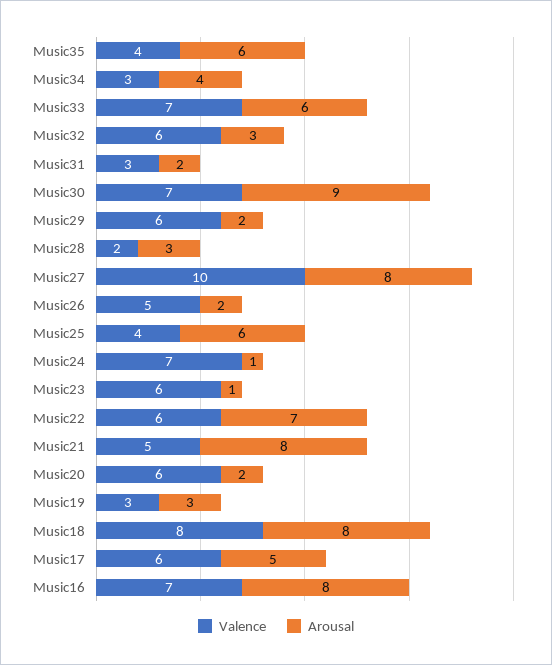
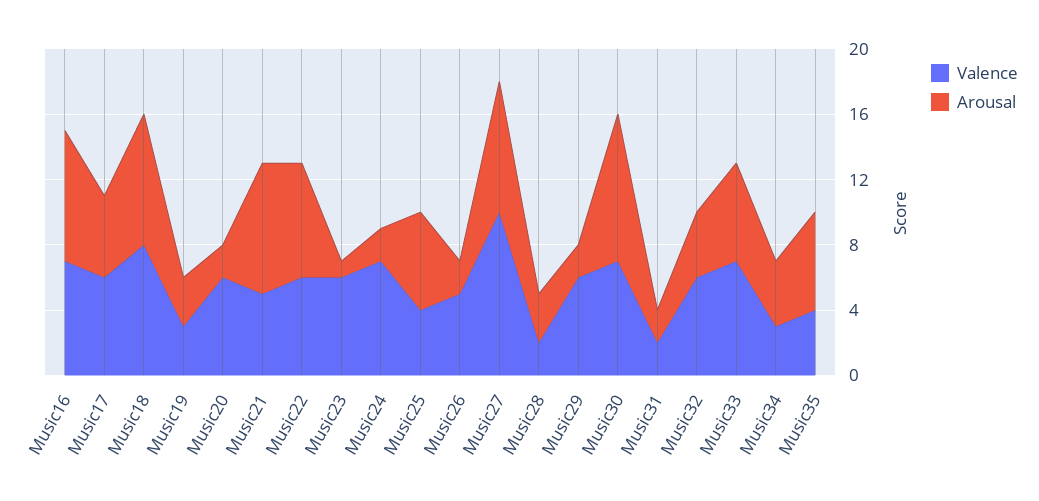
Arousal, Music32: 3 -> 4
Valence, Music31: 3 -> 2
Arousal, Music24: 1 -> 2

